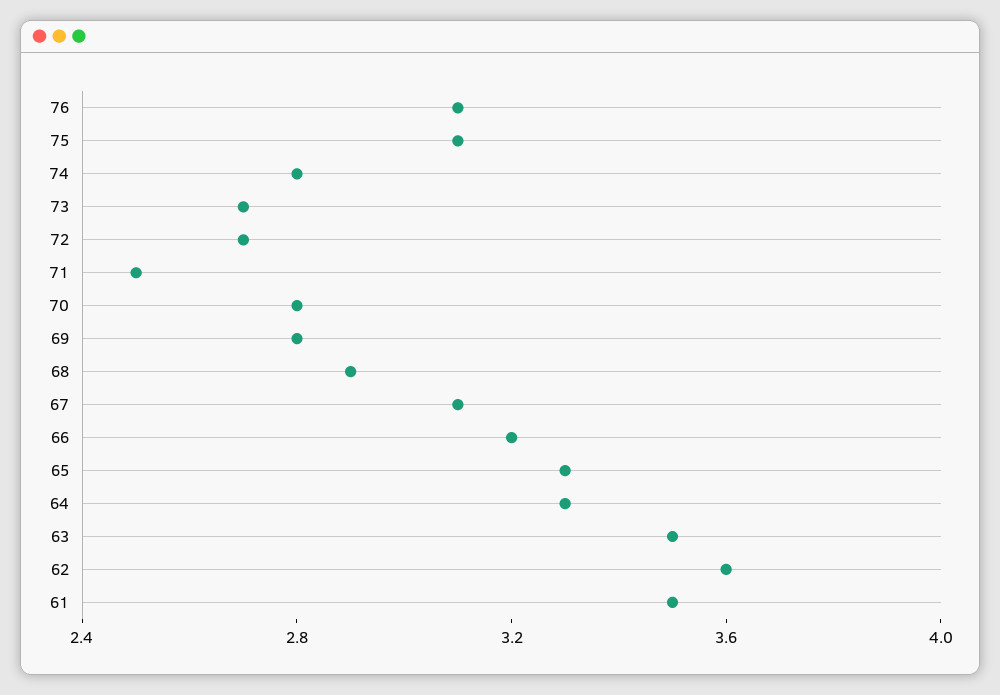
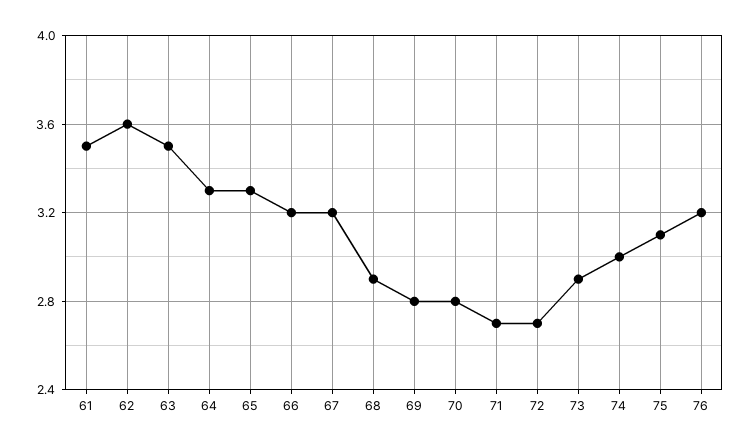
76: 3.1 -> 3.2
74: 2.8 -> 3
73: 2.7 -> 2.9
71: 2.5 -> 2.7
67: 3.1 -> 3.2

